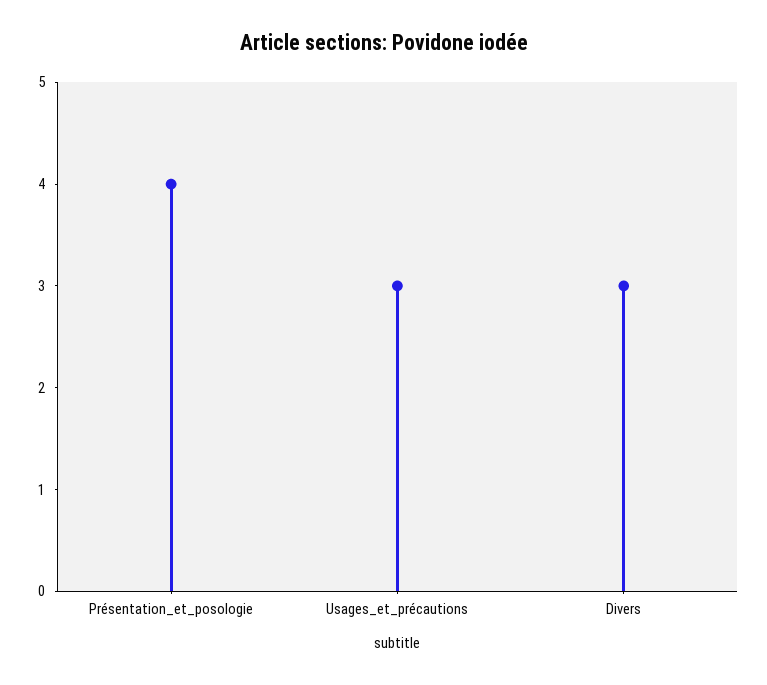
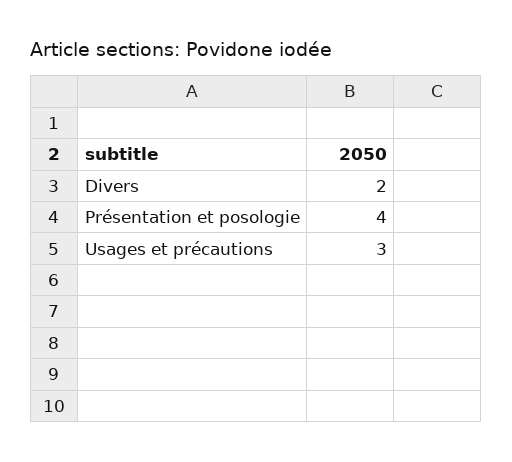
Divers: 3 -> 2

